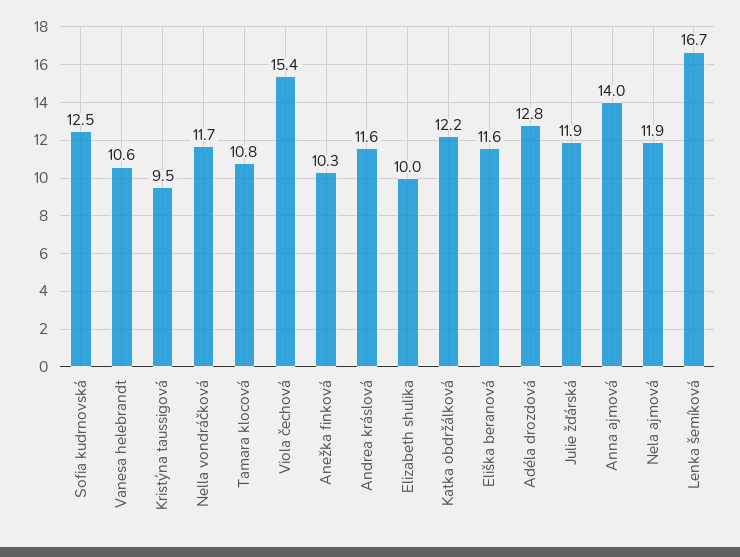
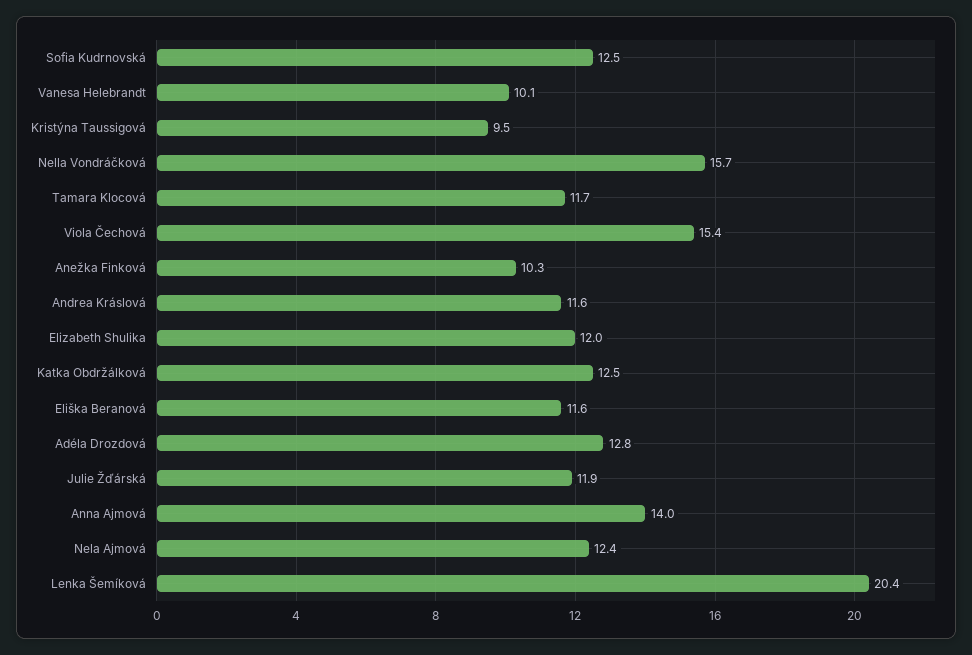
Vanesa helebrandt: 10.6 -> 10.1
Nella vondráčková: 11.7 -> 15.7
Tamara klocová: 10.8 -> 11.7
Elizabeth shulika: 10 -> 12
Katka obdržálková: 12.2 -> 12.5
Nela ajmová: 11.9 -> 12.4
Lenka šemíková: 16.7 -> 20.4

